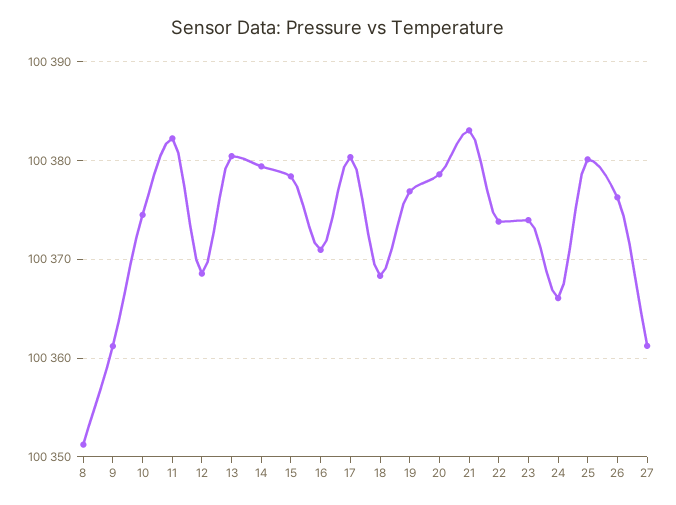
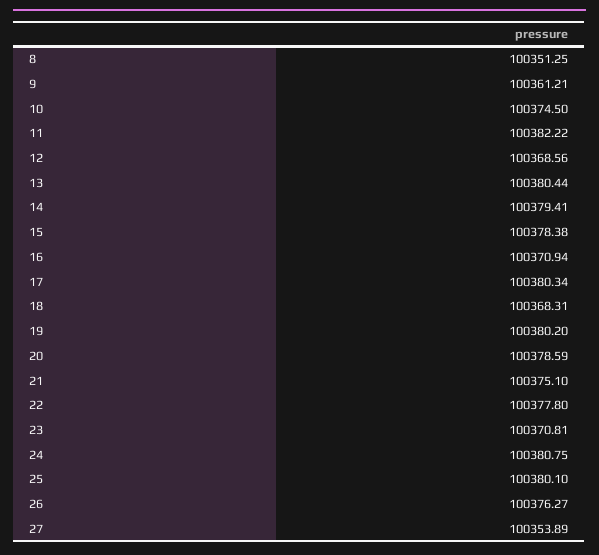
19: 100377 -> 100380.2
21: 100383 -> 100375.1
22: 100374 -> 100377.8
23: 100374 -> 100370.81
24: 100366 -> 100380.75
27: 100361 -> 100353.89

